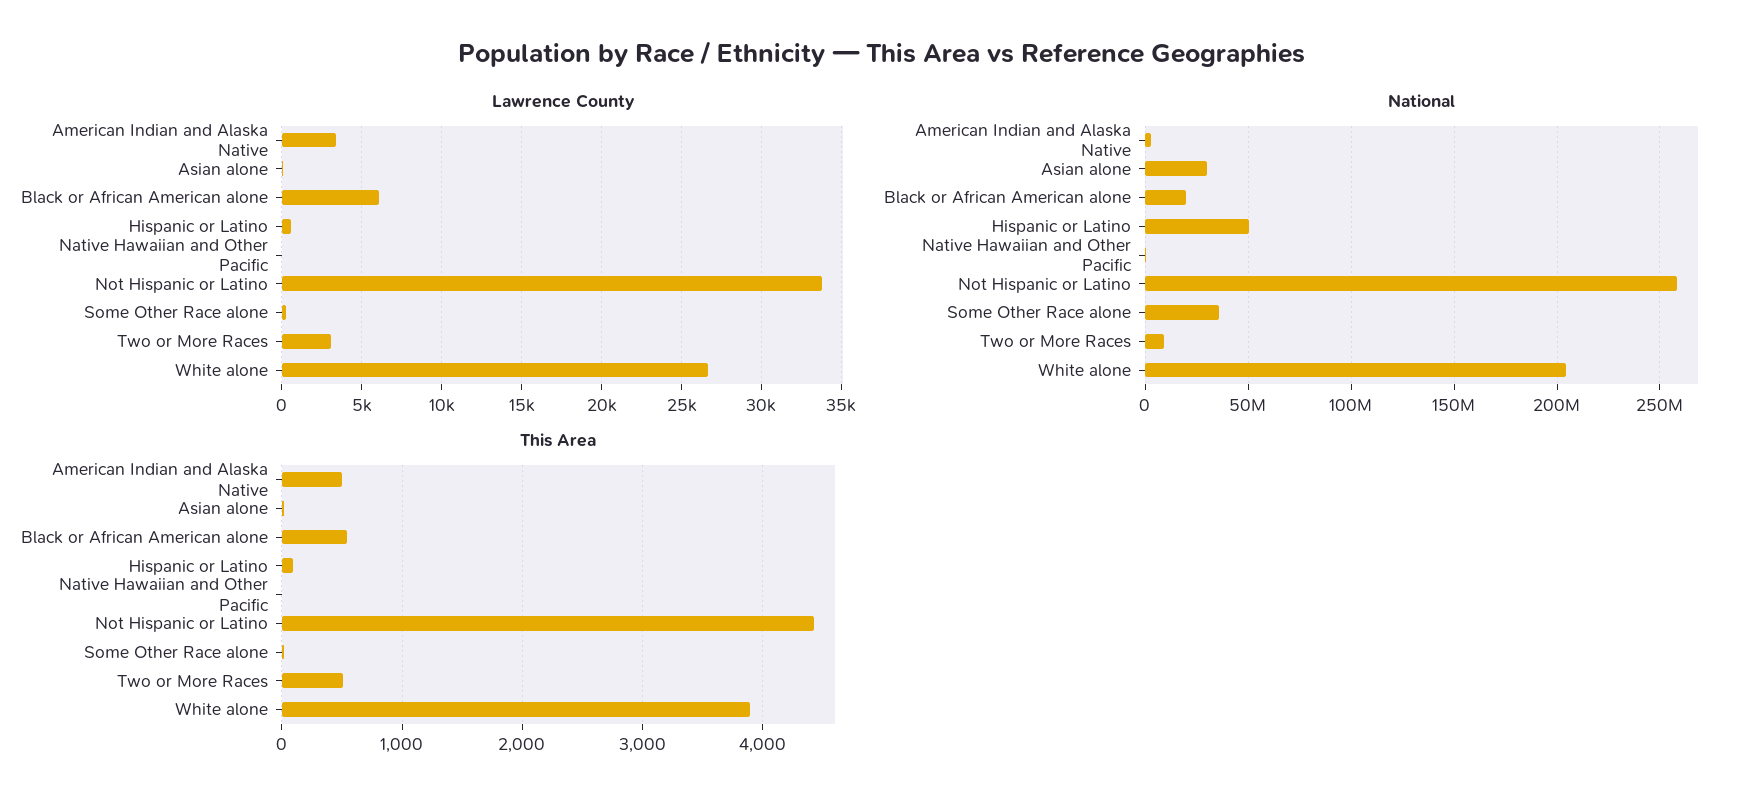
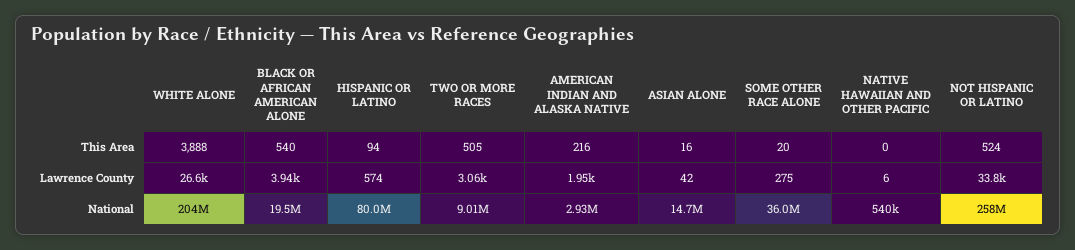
Lawrence County, American Indian and Alaska Native: 3500 -> 1950
Lawrence County, Black or African American alone: 6000 -> 3940
National, Asian alone: 30000000 -> 14700000
National, Hispanic or Latino: 50000000 -> 80000000
This Area, American Indian and Alaska Native: 500 -> 216
This Area, Not Hispanic or Latino: 4400 -> 524

